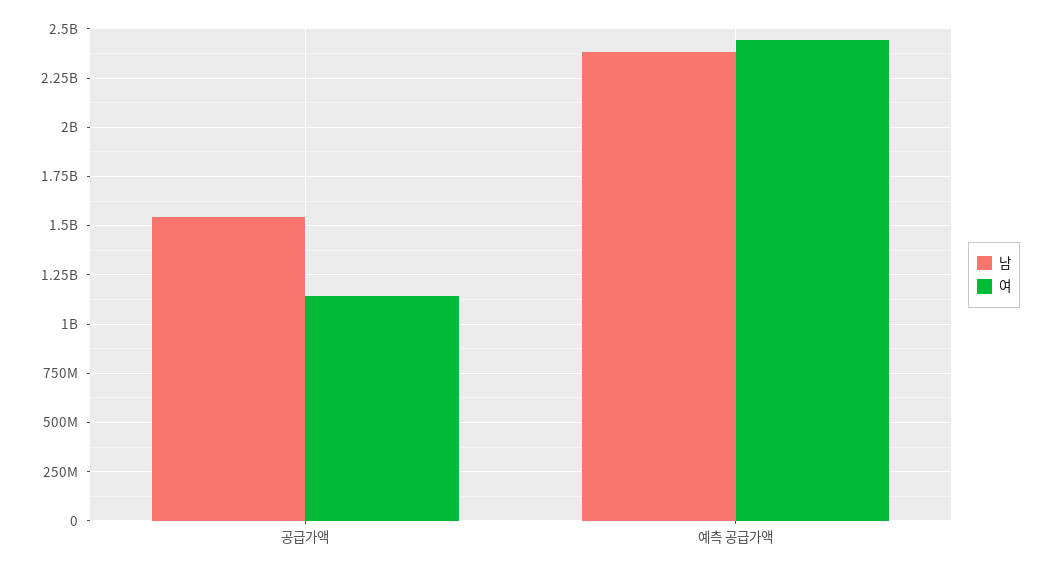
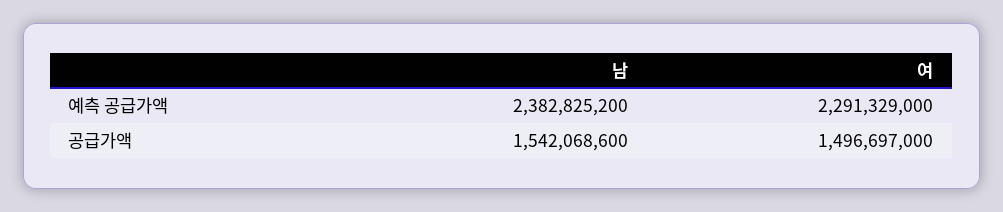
여, 공급가액: 1150000000 -> 1496697000
여, 예측 공급가액: 2450000000 -> 2291329000

